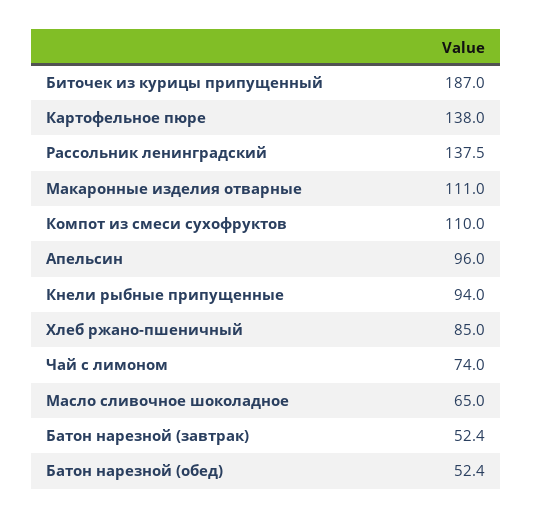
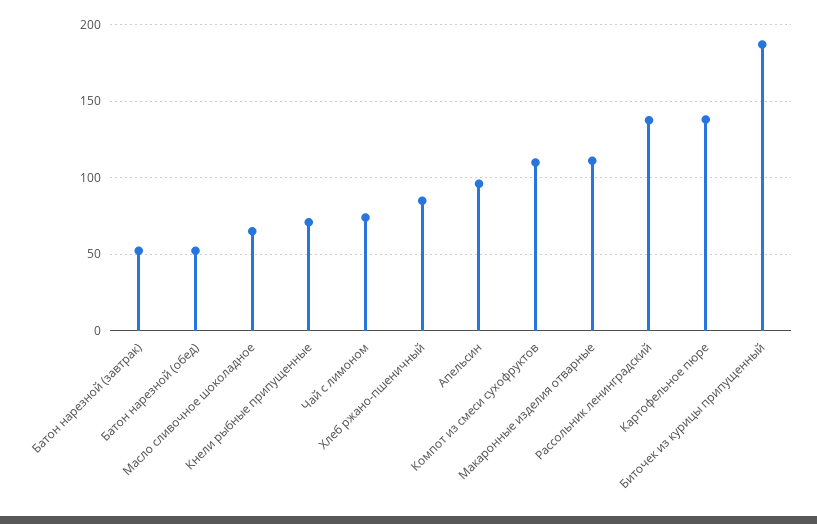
Кнели рыбные припущенные: 94 -> 70

